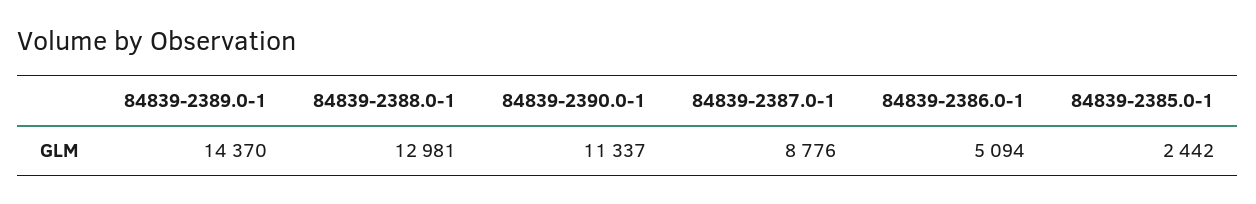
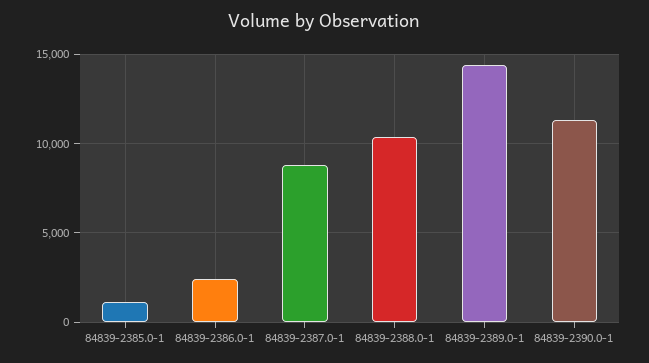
84839-2388.0-1: 12981 -> 10500
84839-2386.0-1: 5094 -> 2500
84839-2385.0-1: 2442 -> 1000

